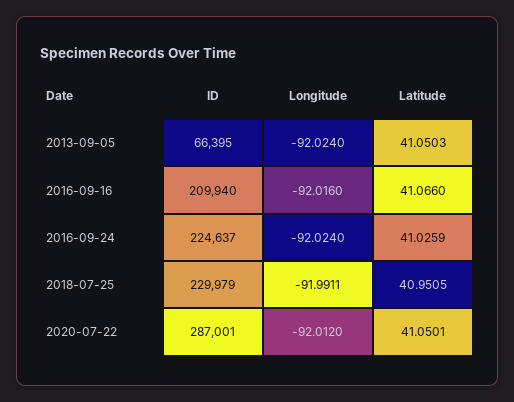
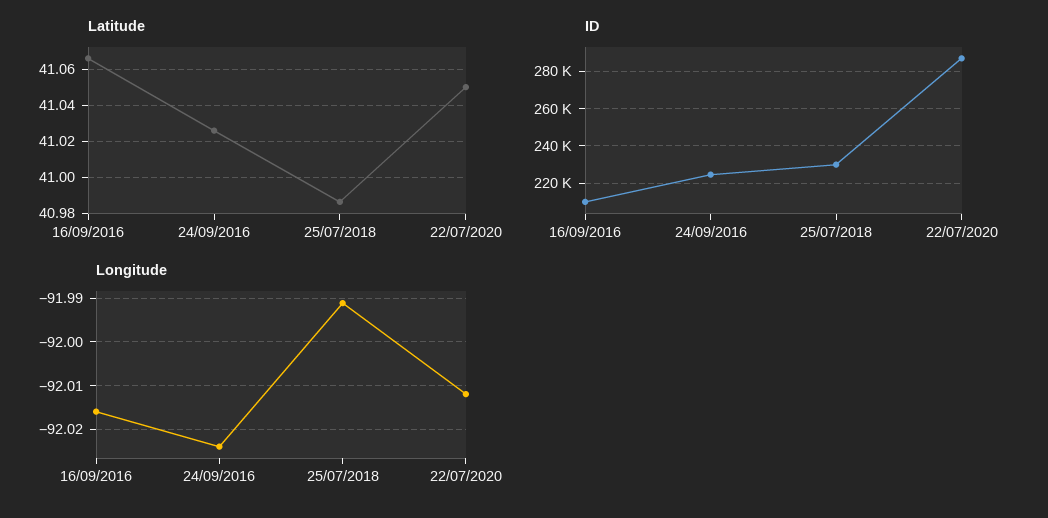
ID, 2013-09-05: 66395 -> none
Longitude, 2013-09-05: -92.024 -> none
Latitude, 2013-09-05: 41.0503 -> none
Latitude, 2018-07-25: 40.9505 -> 40.985

